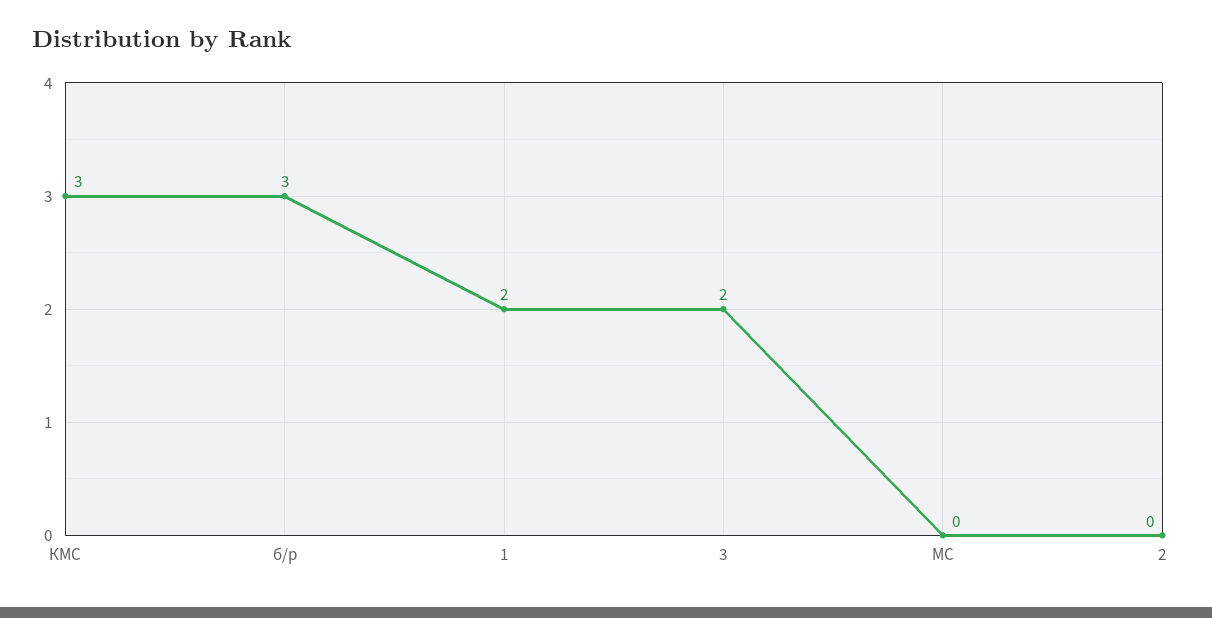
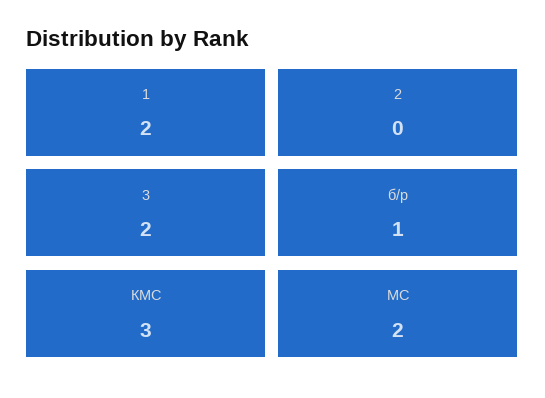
б/р: 3 -> 1
МС: 0 -> 2

